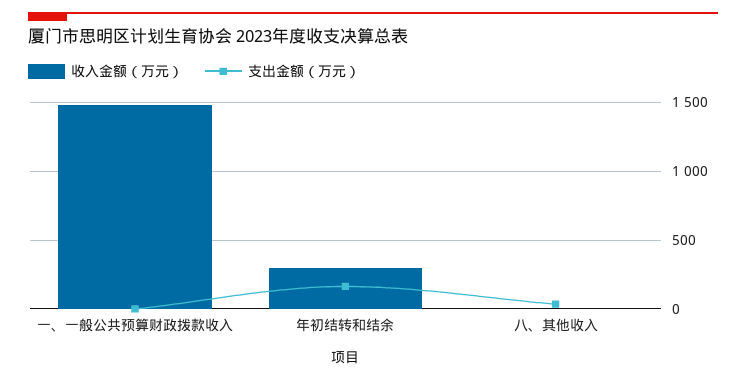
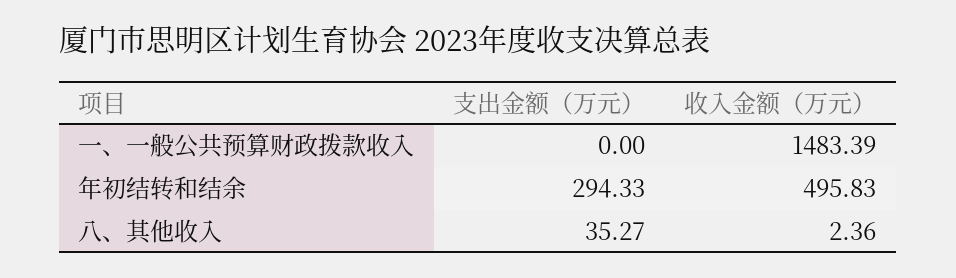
收入金额（万元）, 年初结转和结余: 300 -> 495.83
支出金额（万元）, 年初结转和结余: 150 -> 294.33

